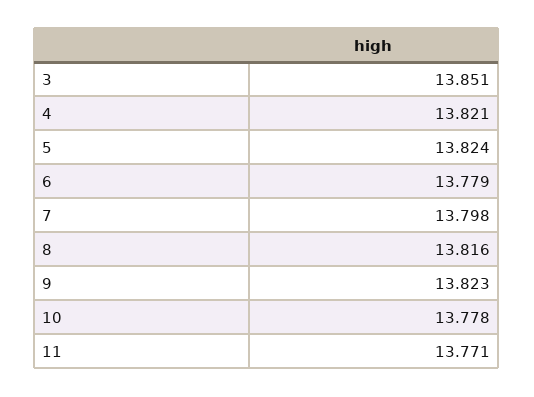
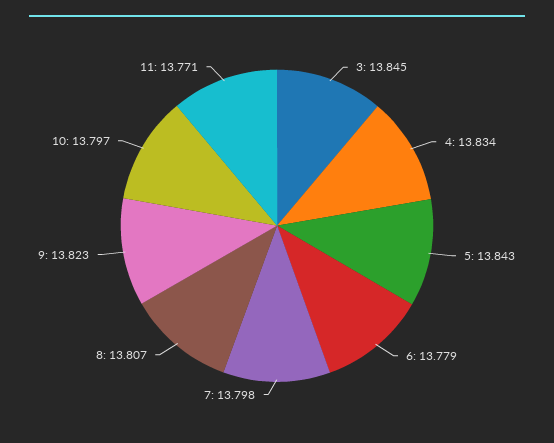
3: 13.851 -> 13.845
4: 13.821 -> 13.834
5: 13.824 -> 13.843
8: 13.816 -> 13.807
10: 13.778 -> 13.797

